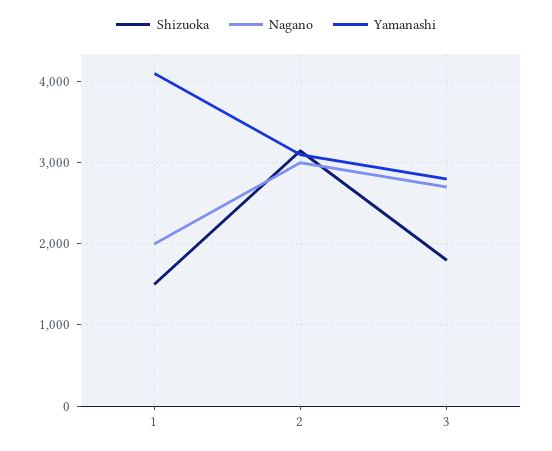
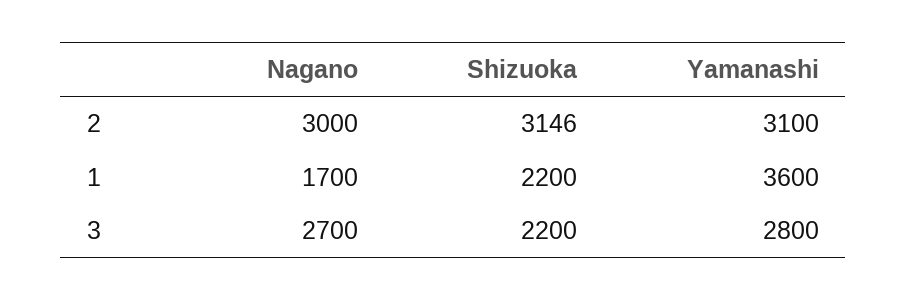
Shizuoka, 1: 1500 -> 2200
Nagano, 1: 2000 -> 1700
Yamanashi, 1: 4100 -> 3600
Shizuoka, 3: 1800 -> 2200

